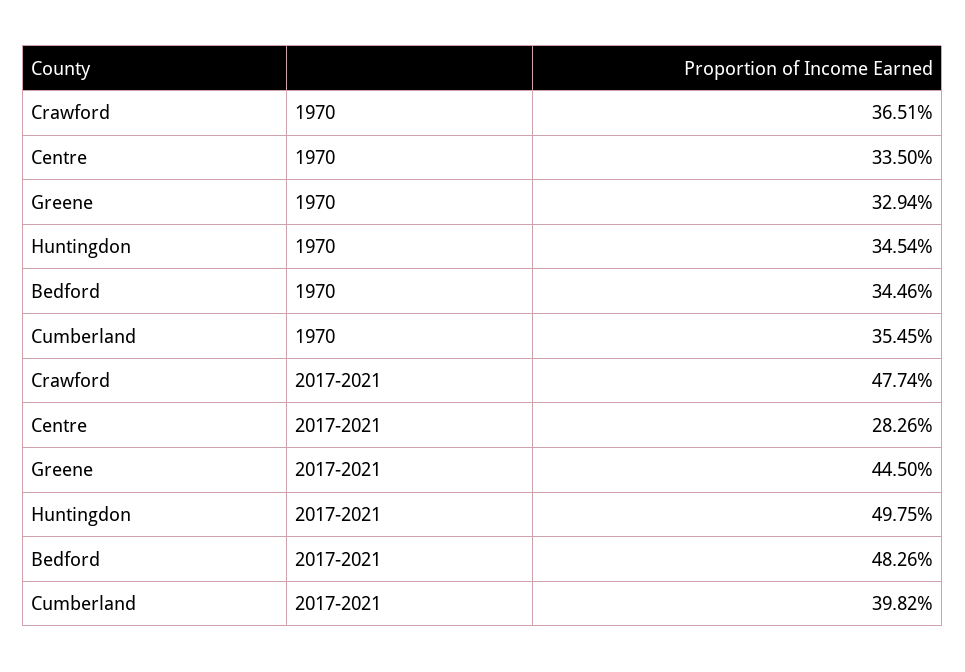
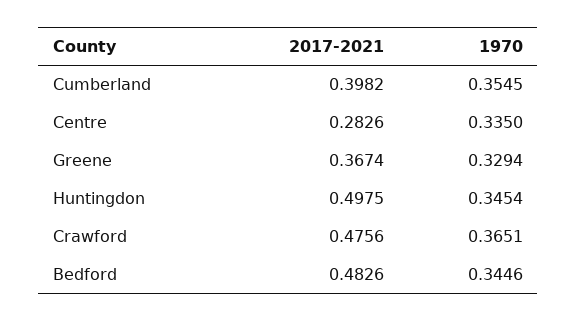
Crawford, 2017-2021: 0.4774 -> 0.4756
Greene, 2017-2021: 0.445 -> 0.3674

